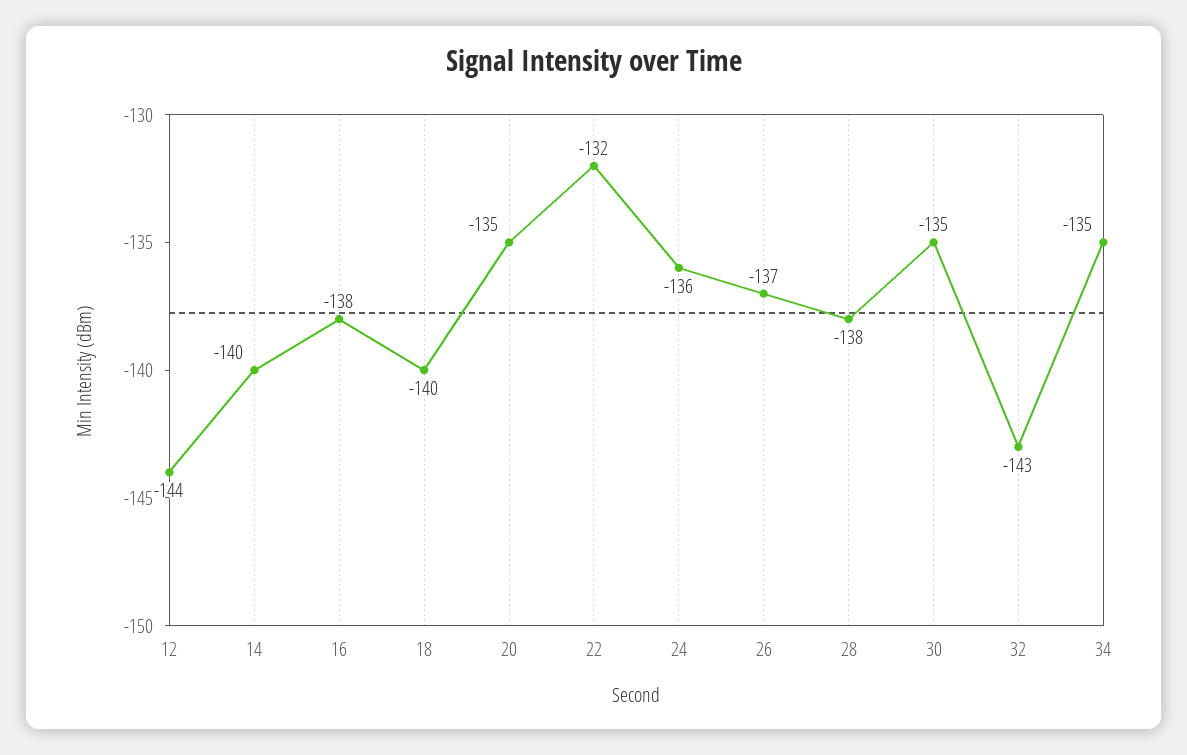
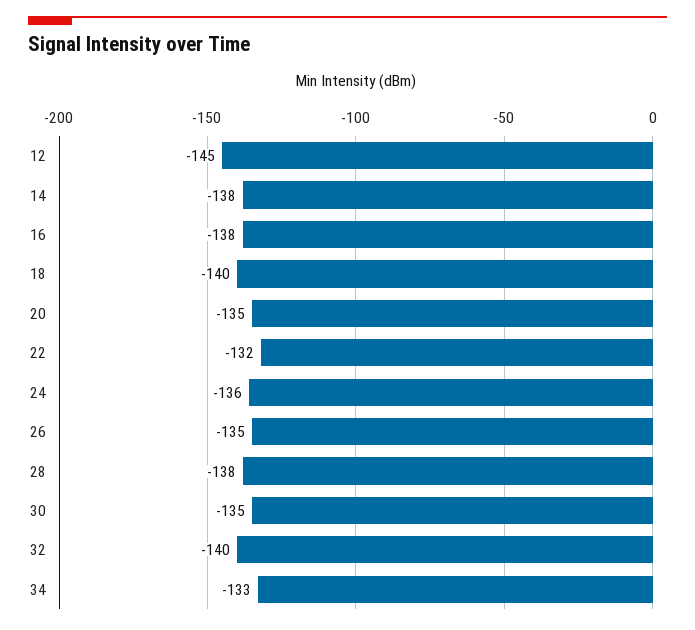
12: -144 -> -145
14: -140 -> -138
26: -137 -> -135
32: -143 -> -140
34: -135 -> -133

